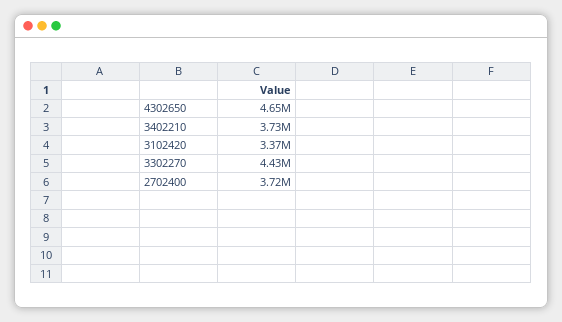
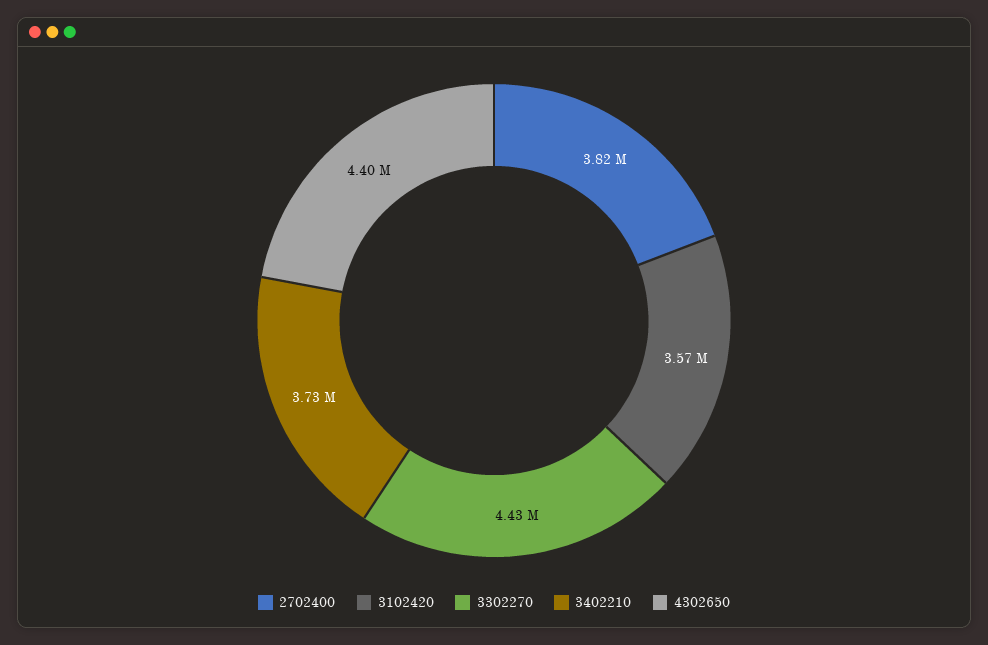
4302650: 4650000 -> 4400000
3102420: 3370000 -> 3570000
2702400: 3720000 -> 3820000

